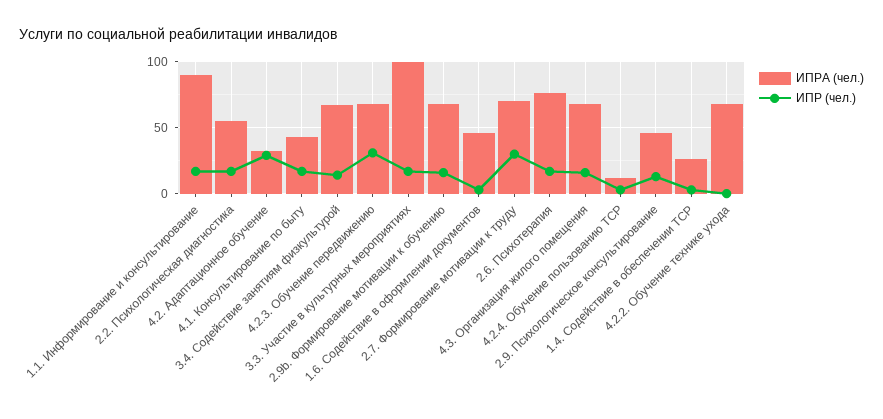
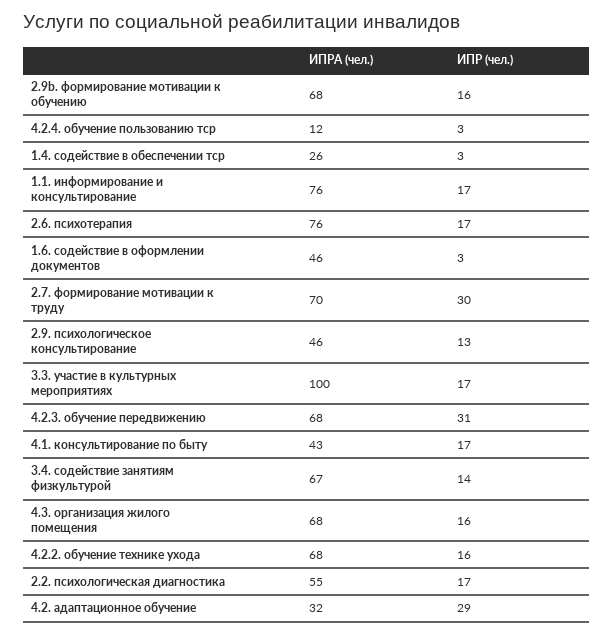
ИПРА (чел.), 1.1. Информирование и консультирование: 90 -> 76
ИПР (чел.), 4.2.2. Обучение технике ухода: 0 -> 16

